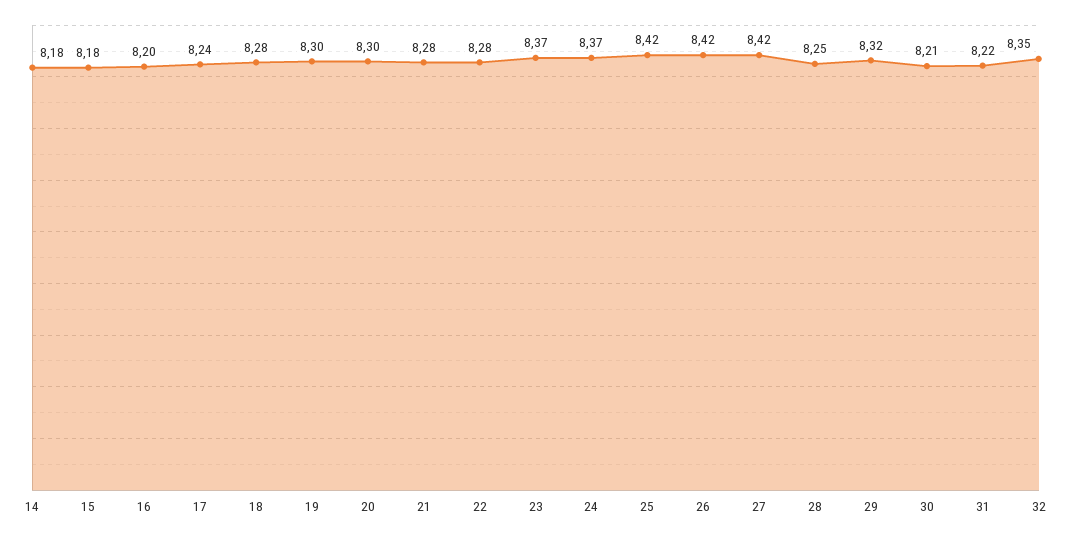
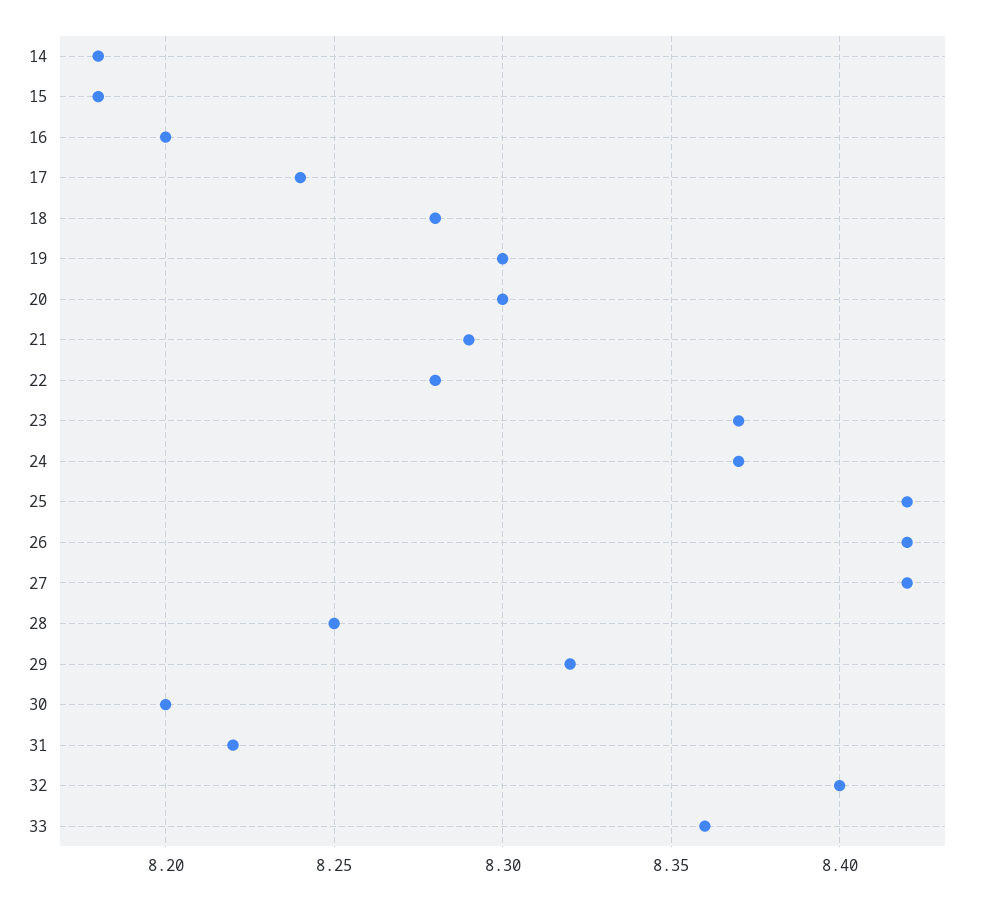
21: 8.28 -> 8.29
30: 8.21 -> 8.2
32: 8.35 -> 8.4
33: none -> 8.36

